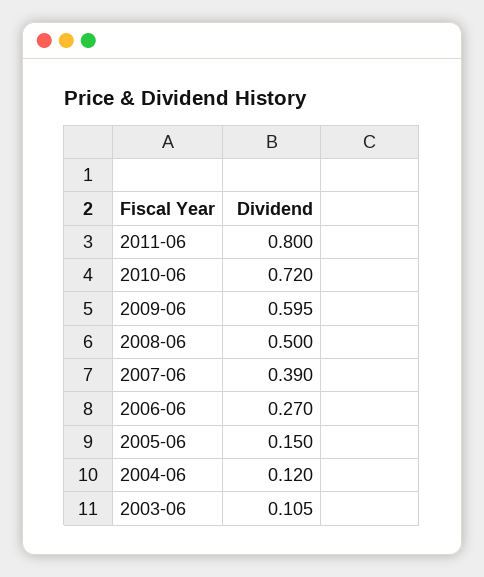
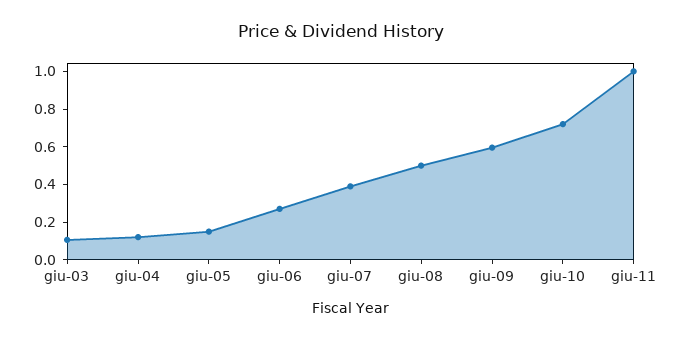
2011-06: 0.8 -> 1

